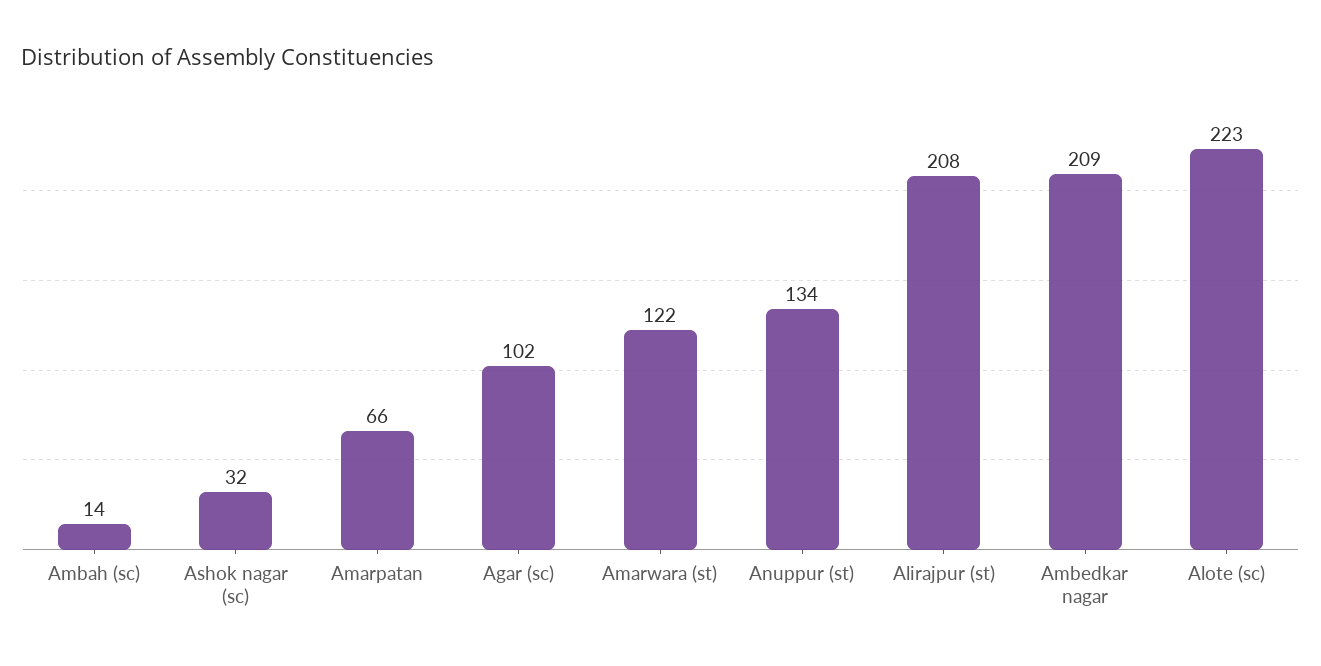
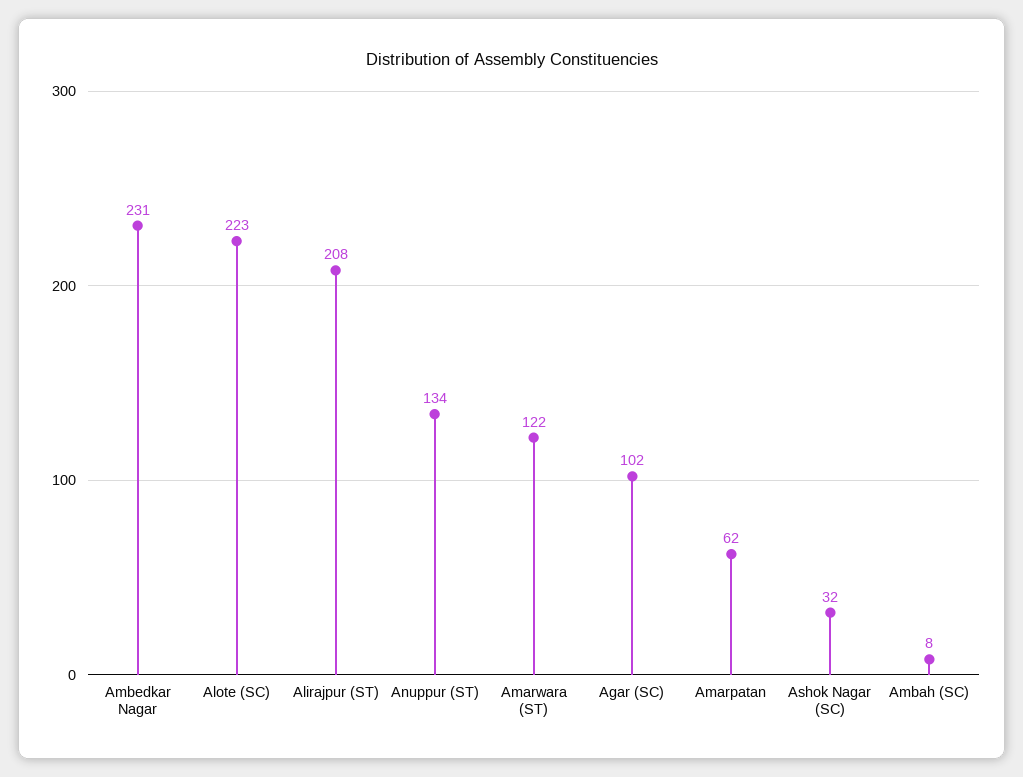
Ambah (sc): 14 -> 8
Amarpatan: 66 -> 62
Ambedkar nagar: 209 -> 231

